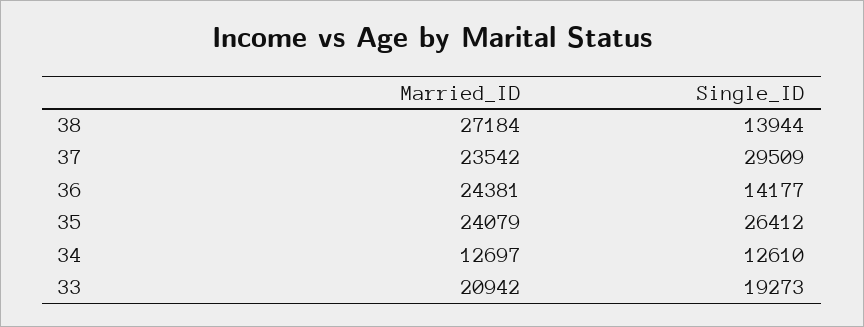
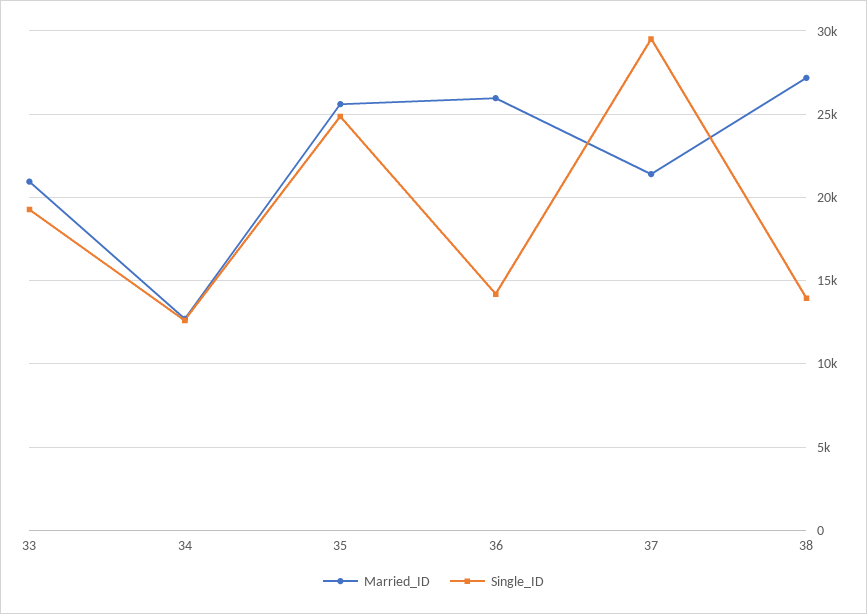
Married_ID, 37: 23542 -> 21500
Married_ID, 36: 24381 -> 26000
Married_ID, 35: 24079 -> 25500
Single_ID, 35: 26412 -> 25000

